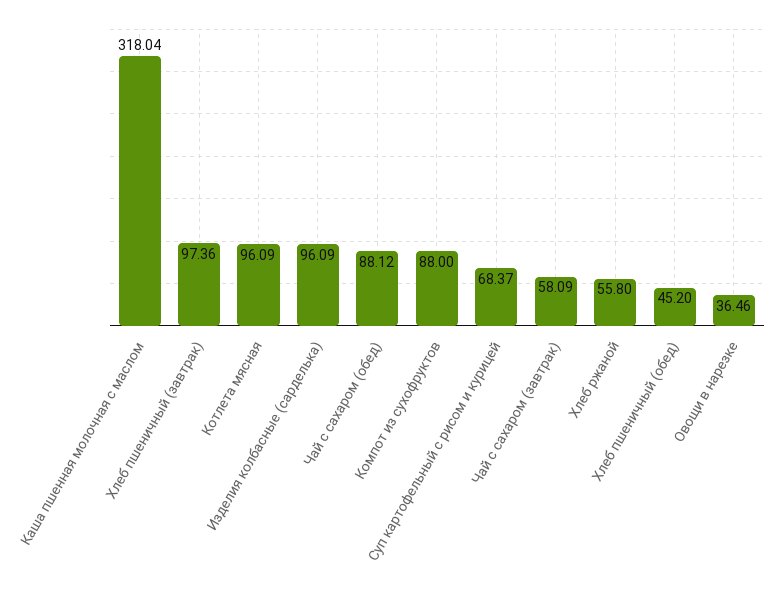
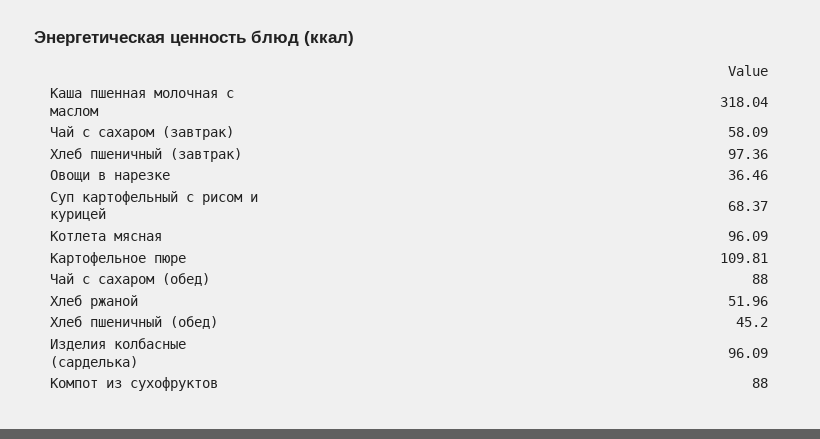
Чай с сахаром (обед): 88.12 -> 88
Хлеб ржаной: 55.8 -> 51.96
Картофельное пюре: none -> 109.81

